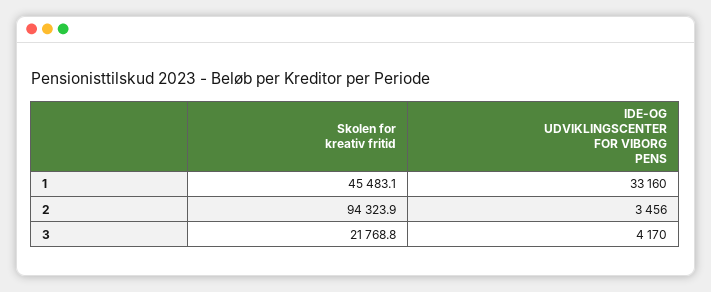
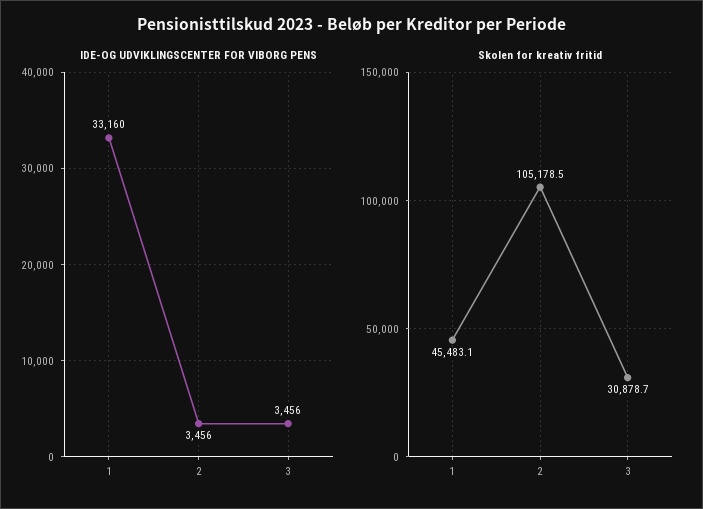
Skolen for kreativ fritid, 2: 94323.9 -> 105178.5
Skolen for kreativ fritid, 3: 21768.8 -> 30878.7
IDE-OG UDVIKLINGSCENTER FOR VIBORG PENS, 3: 4170 -> 3456

